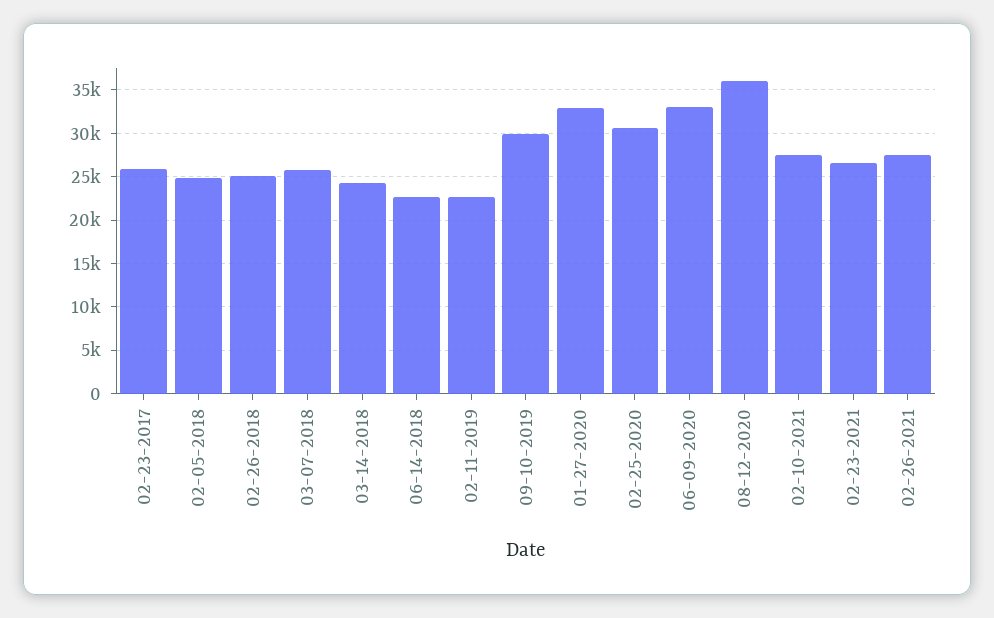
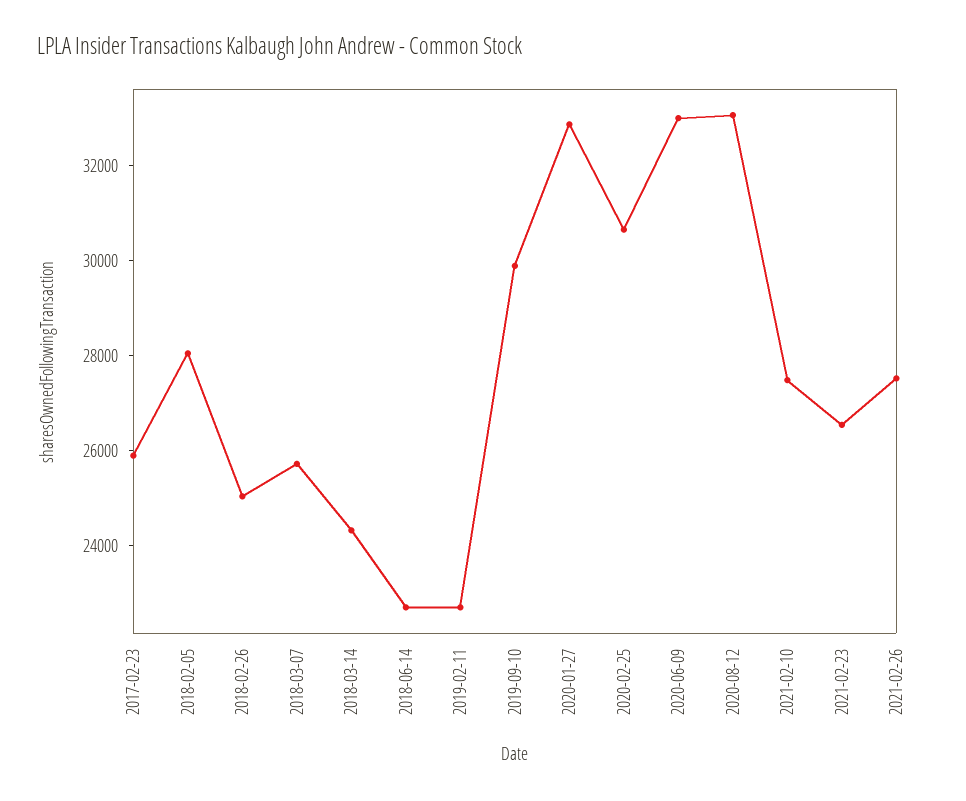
02-05-2018: 25000 -> 28000
08-12-2020: 36000 -> 33000

